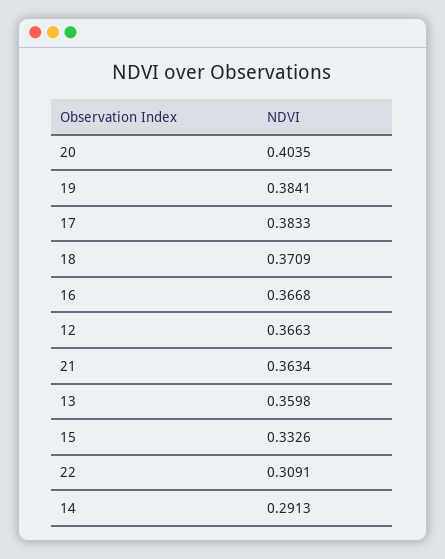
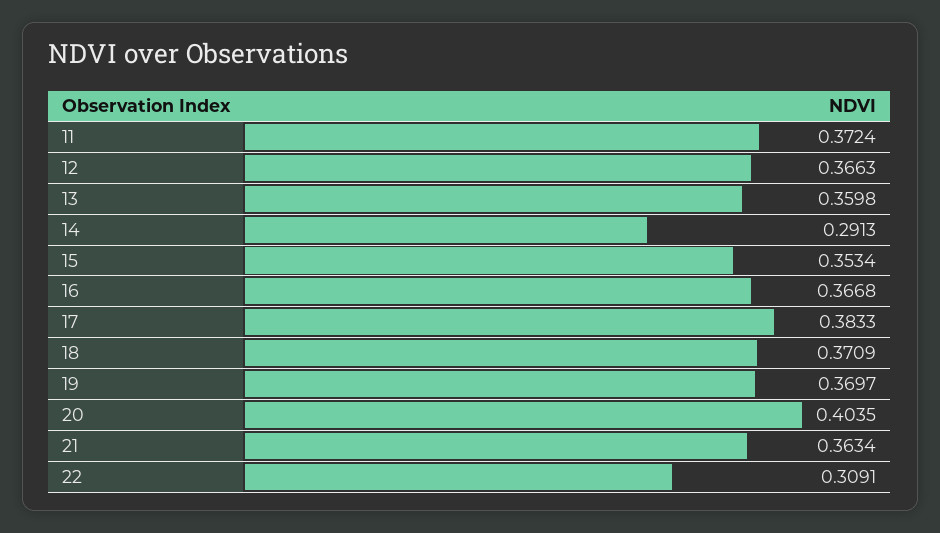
19: 0.3841 -> 0.3697
15: 0.3326 -> 0.3534
11: none -> 0.3724

